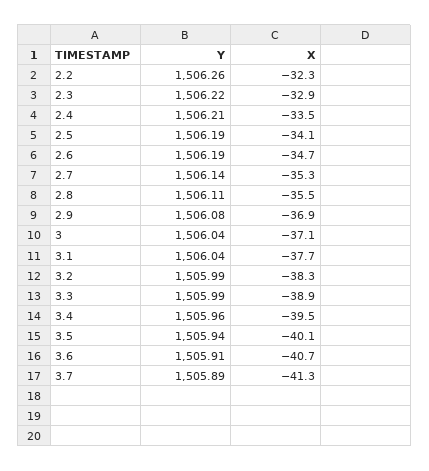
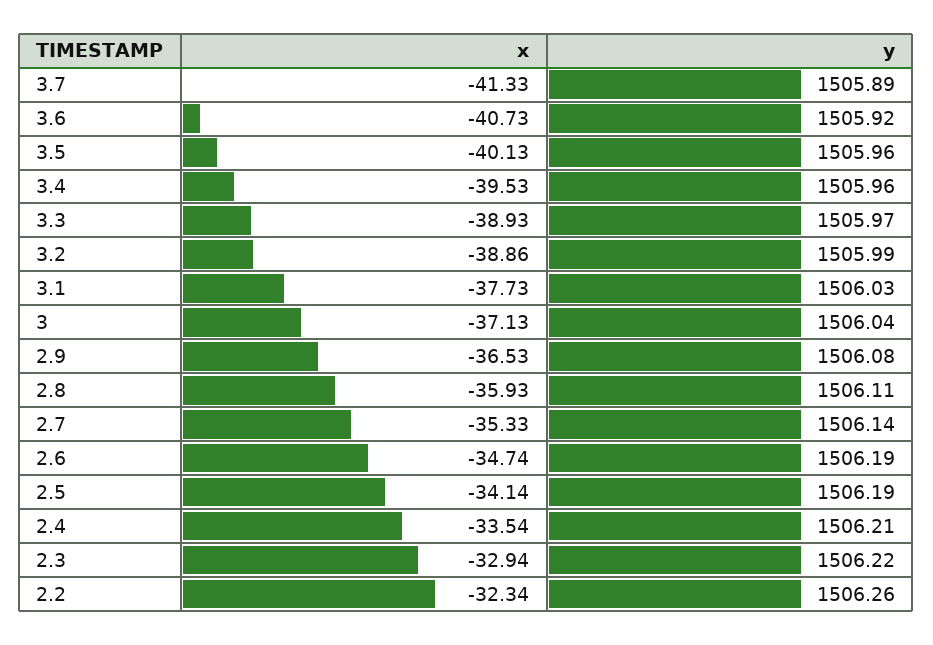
X, 2.8: -35.5 -> -35.93
X, 2.9: -36.9 -> -36.53
Y, 3.1: 1506.04 -> 1506.03
X, 3.2: -38.3 -> -38.86
Y, 3.3: 1505.99 -> 1505.97
Y, 3.5: 1505.94 -> 1505.96
Y, 3.6: 1505.91 -> 1505.92

